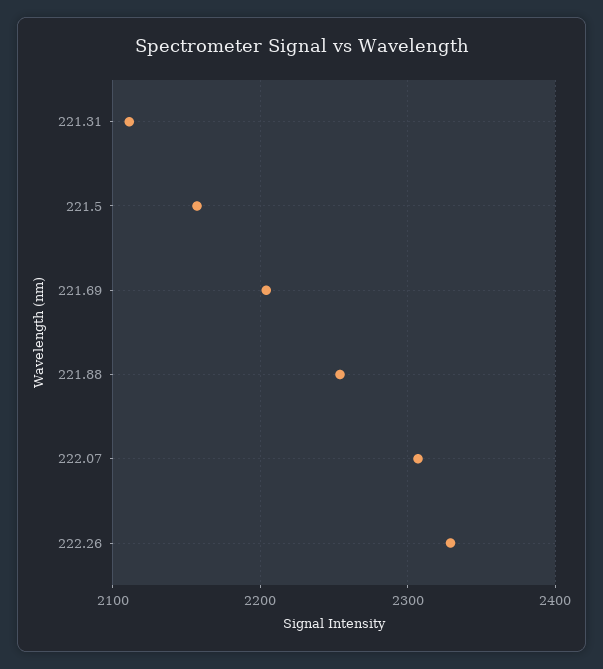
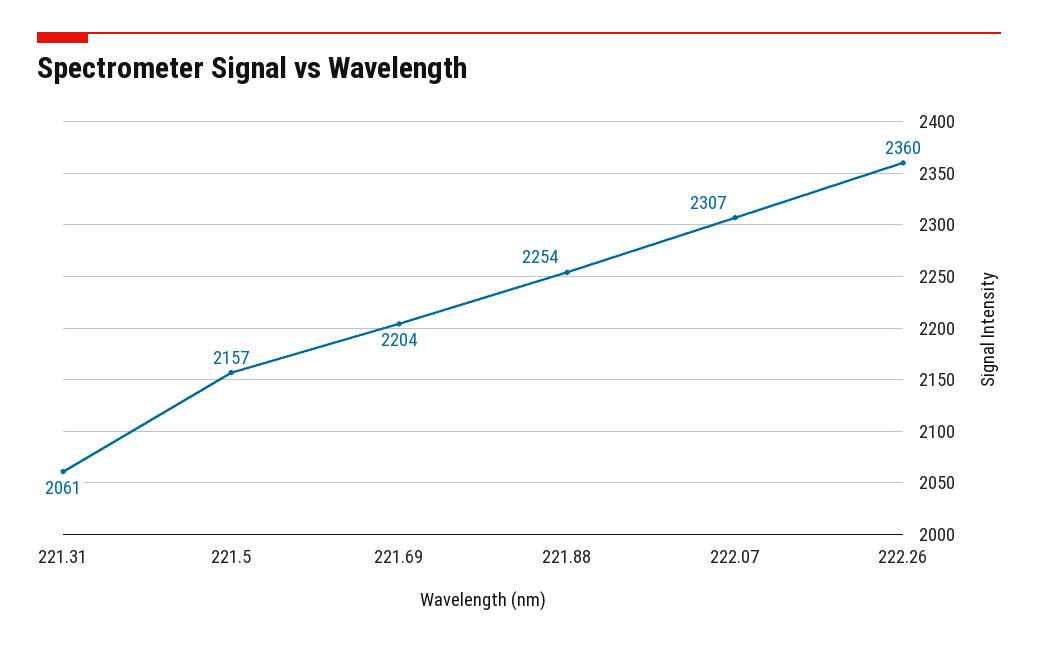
221.31: 2110 -> 2061
222.26: 2330 -> 2360

